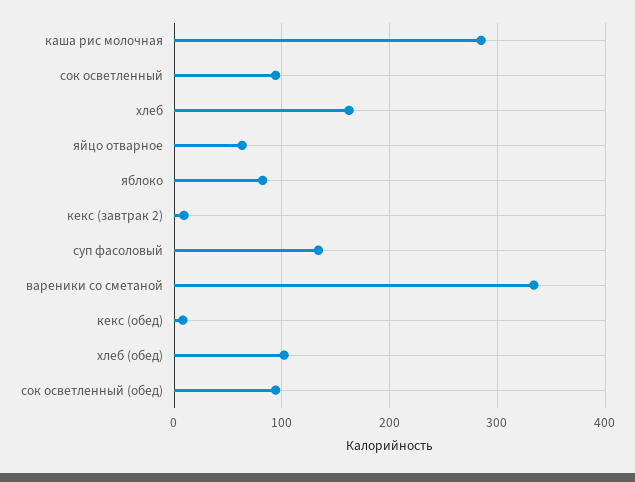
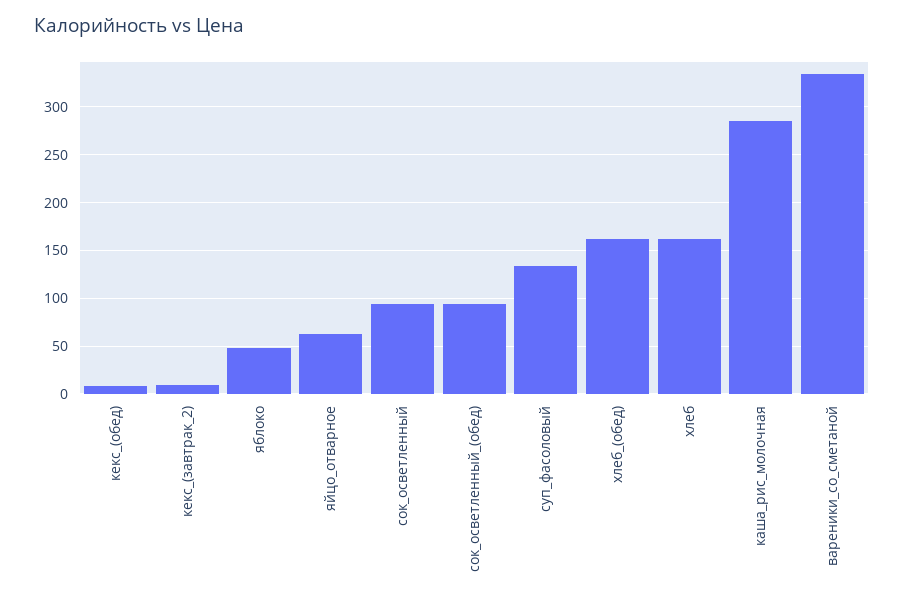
яблоко: 80 -> 50
хлеб (обед): 100 -> 160

